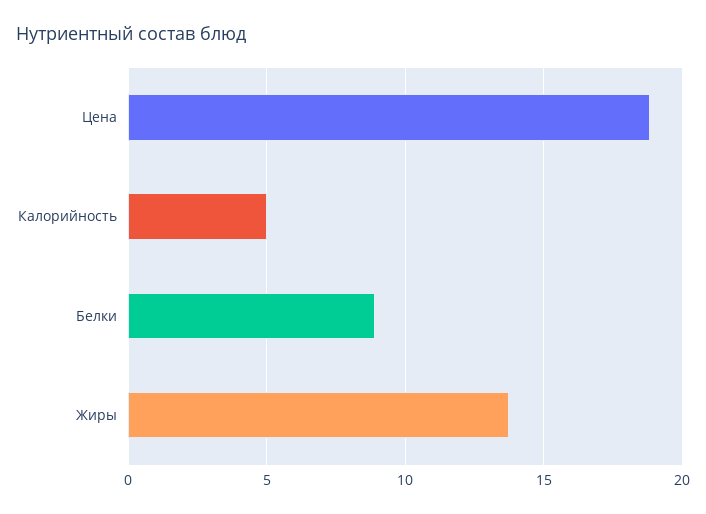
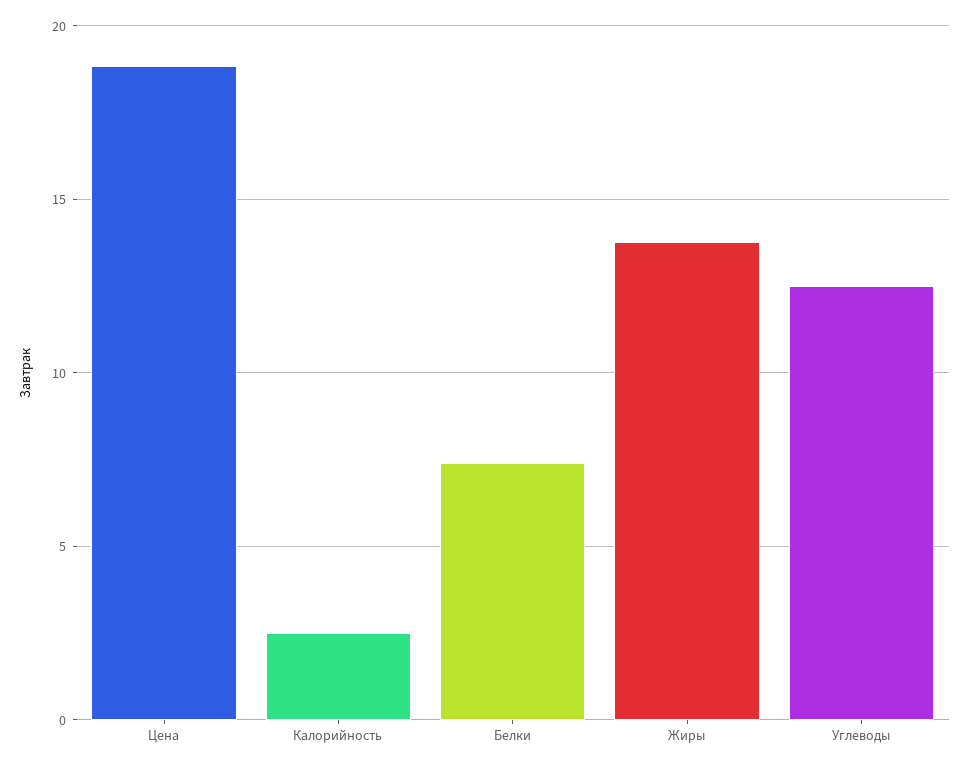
Калорийность: 5 -> 2.5
Белки: 9 -> 7.5
Углеводы: none -> 12.5

